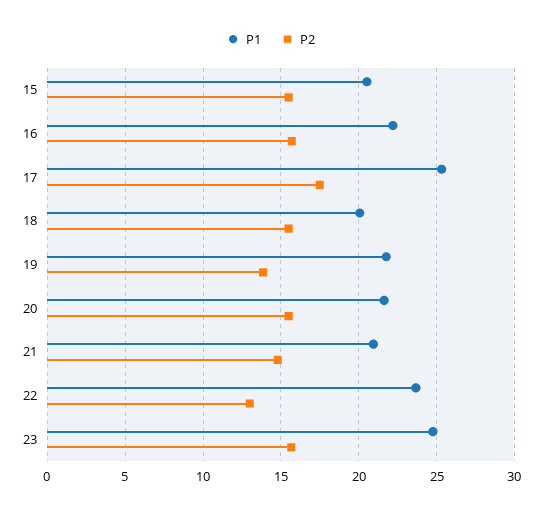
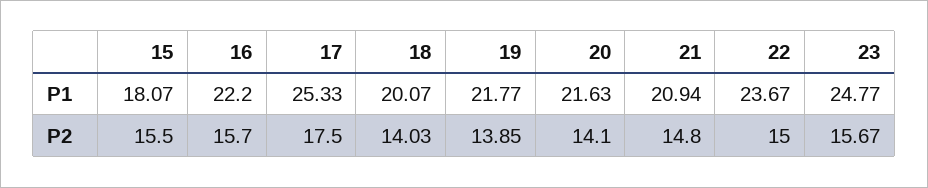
P1, 15: 20.5 -> 18.07
P2, 18: 15.5 -> 14.03
P2, 20: 15.5 -> 14.1
P2, 22: 13 -> 15

